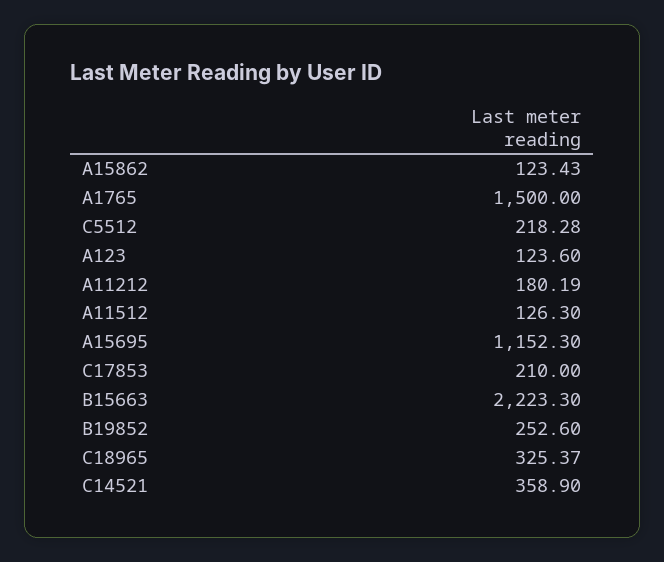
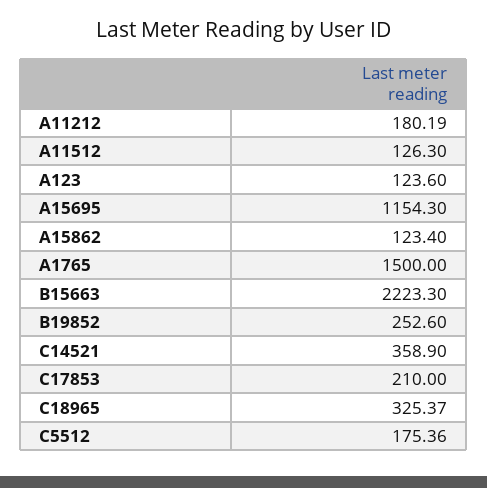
A15862: 123.43 -> 123.4
C5512: 218.28 -> 175.36
A15695: 1152.3 -> 1154.3

